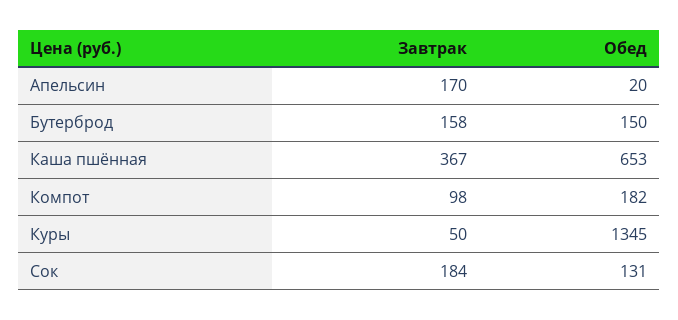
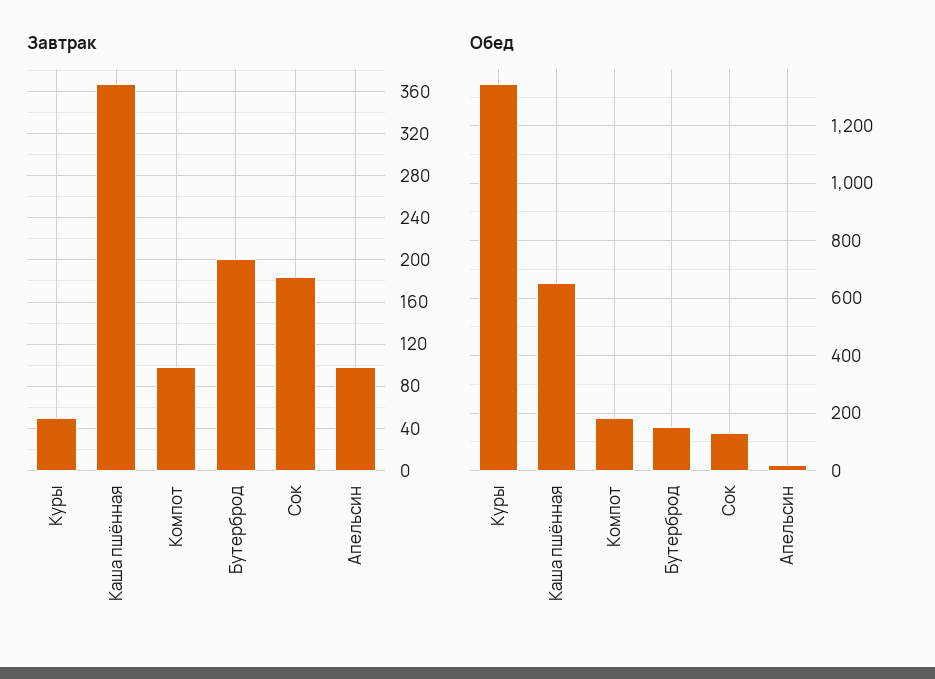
Завтрак, Апельсин: 170 -> 100
Завтрак, Бутерброд: 158 -> 200

